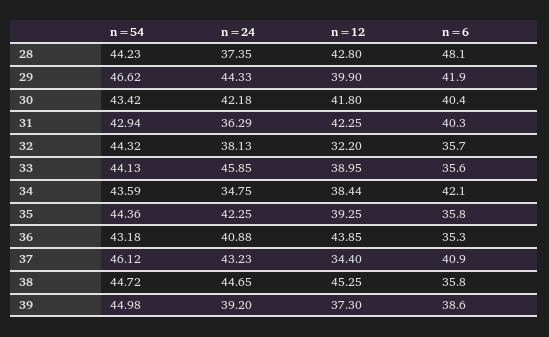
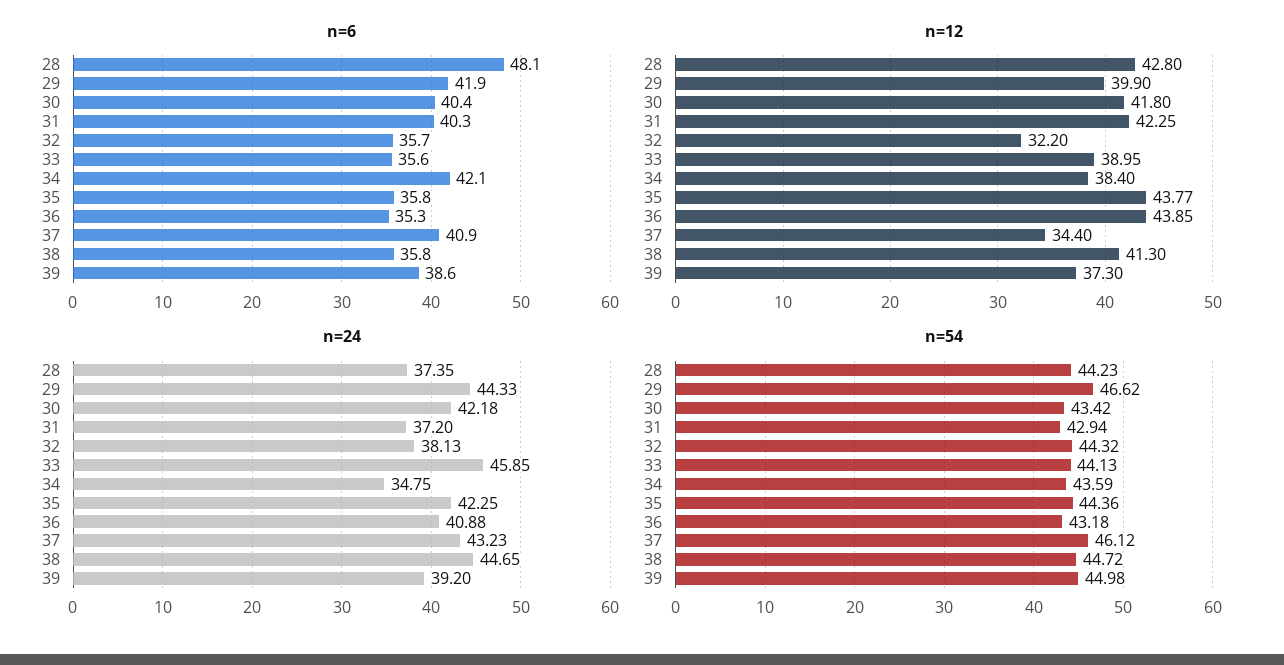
n=24, 31: 36.29 -> 37.2
n=12, 34: 38.44 -> 38.4
n=12, 35: 39.25 -> 43.77
n=12, 38: 45.25 -> 41.3

